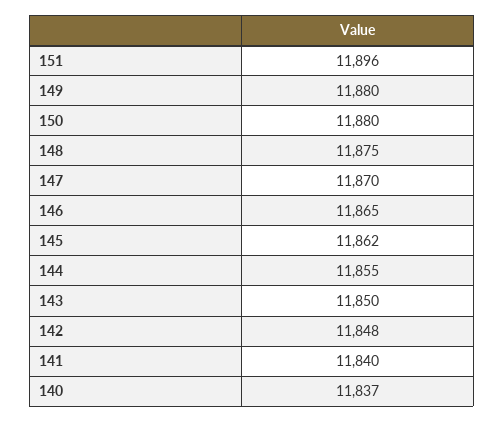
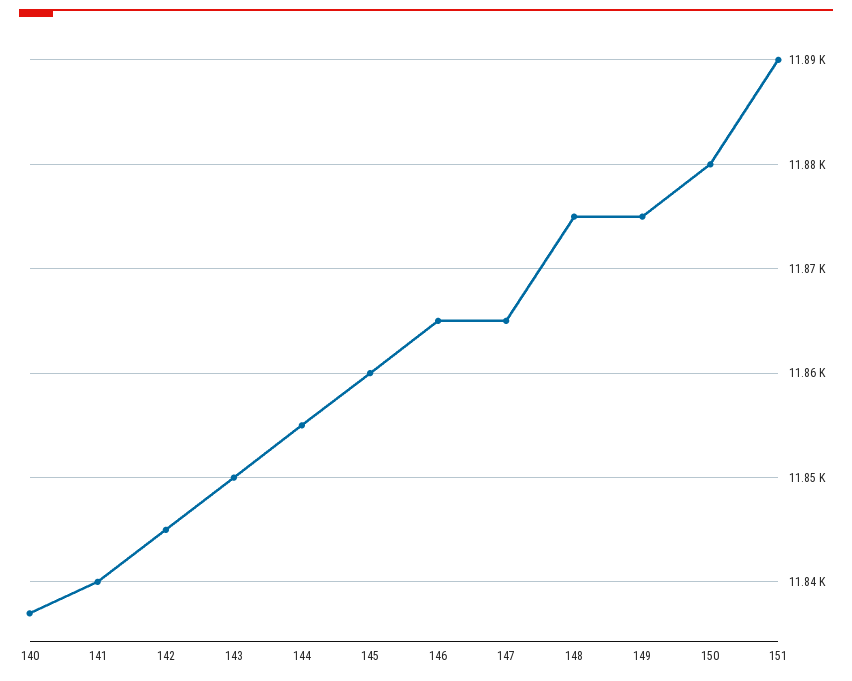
151: 11896 -> 11890
149: 11880 -> 11875
147: 11870 -> 11865
145: 11862 -> 11860
142: 11848 -> 11845

